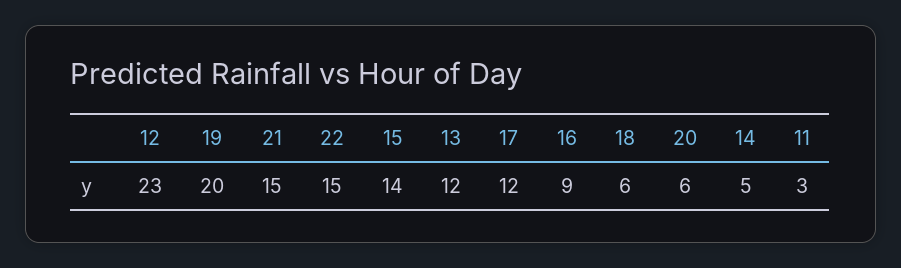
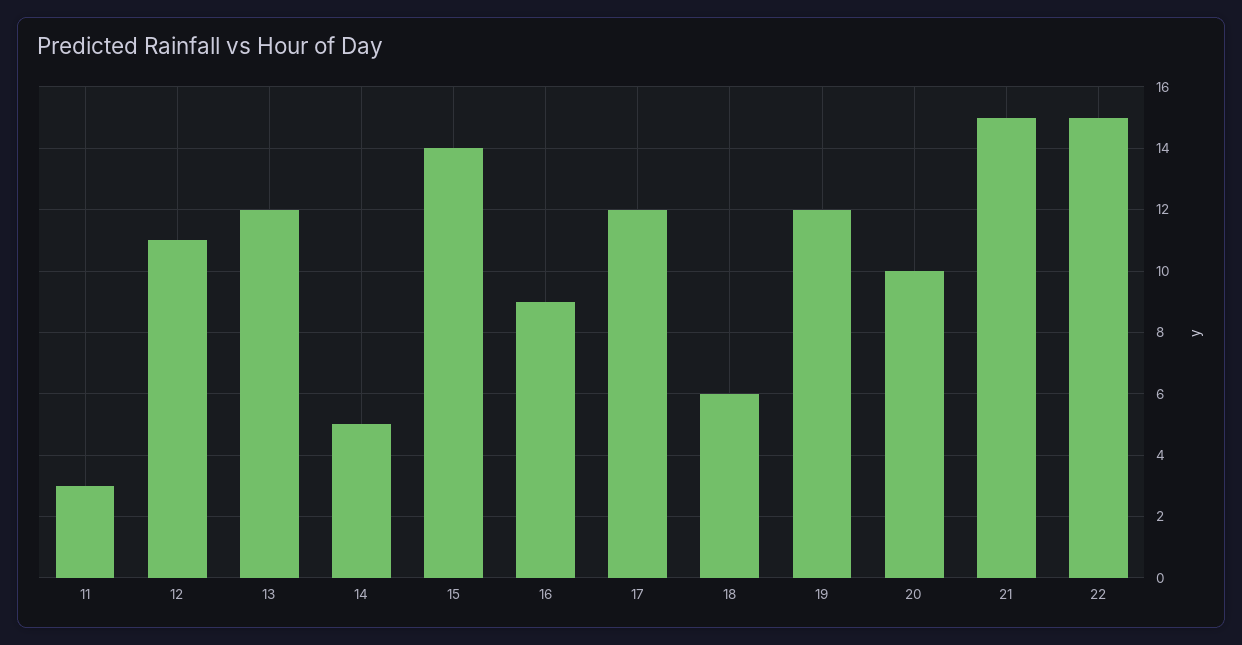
12: 23 -> 11
19: 20 -> 12
20: 6 -> 10

